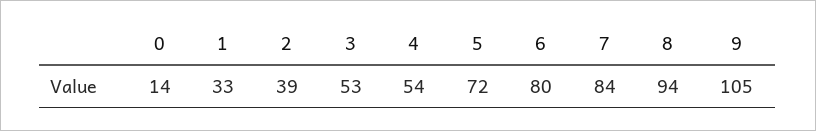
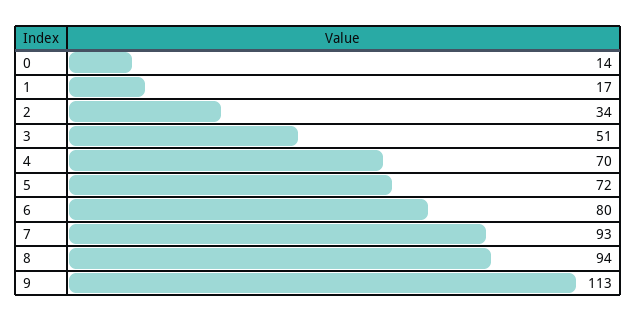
1: 33 -> 17
2: 39 -> 34
3: 53 -> 51
4: 54 -> 70
7: 84 -> 93
9: 105 -> 113

